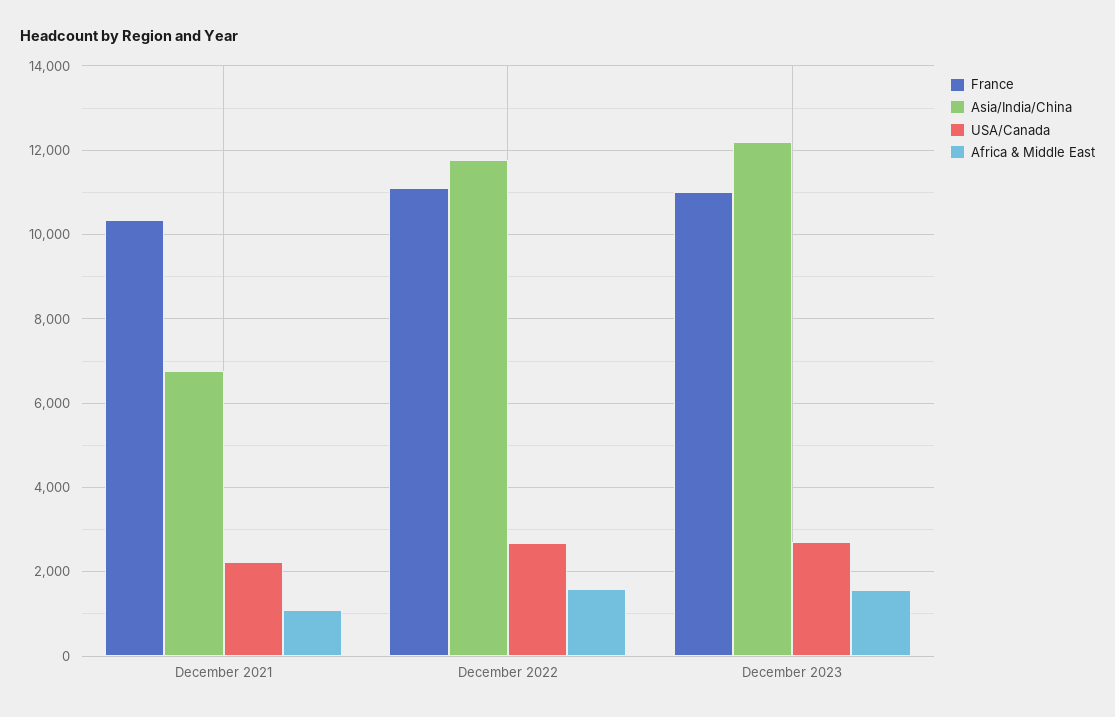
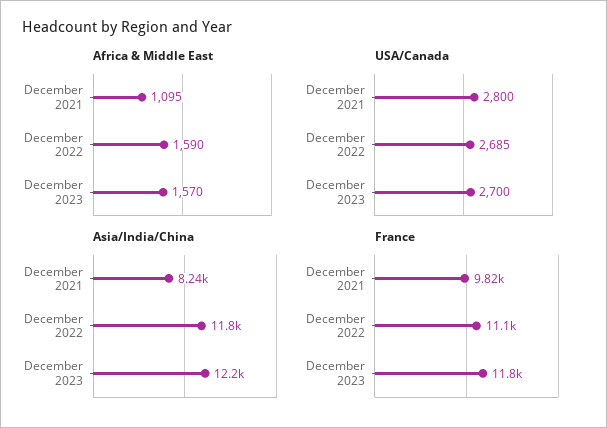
France, December 2021: 10400 -> 9820
Asia/India/China, December 2021: 6800 -> 8240
USA/Canada, December 2021: 2200 -> 2800
France, December 2023: 11000 -> 11800

